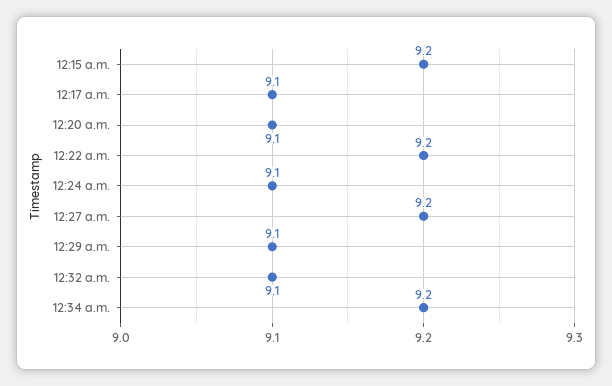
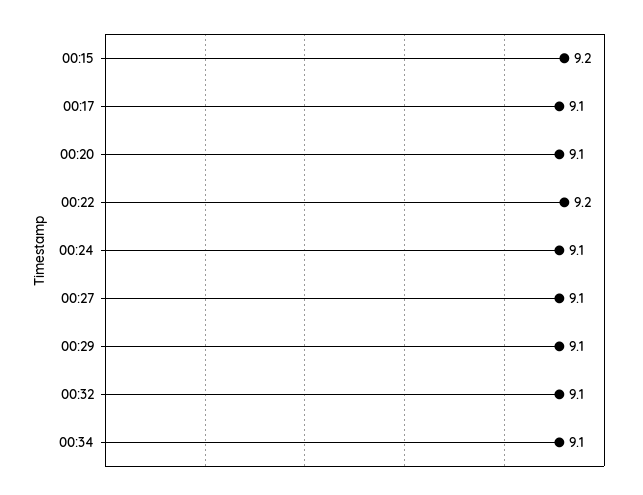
12:27 a.m.: 9.2 -> 9.1
12:34 a.m.: 9.2 -> 9.1

